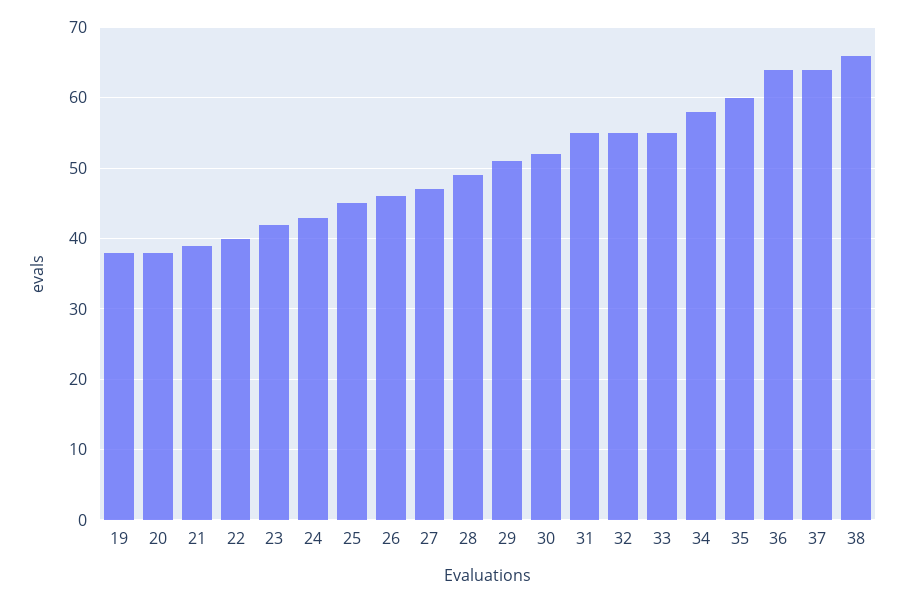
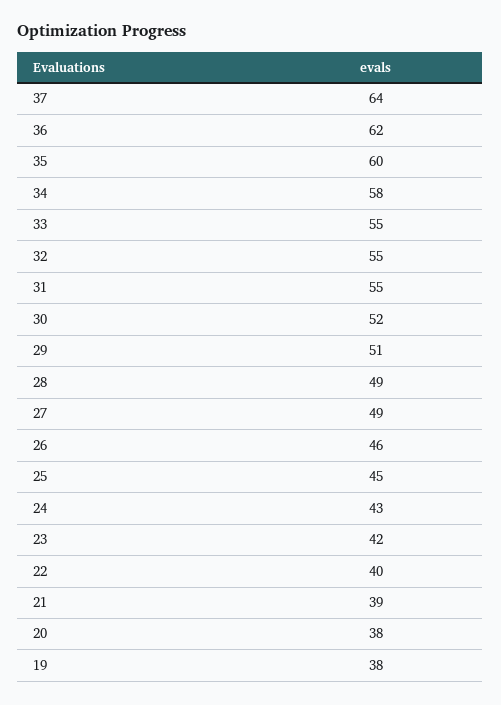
27: 47 -> 49
36: 64 -> 62
38: 66 -> none

